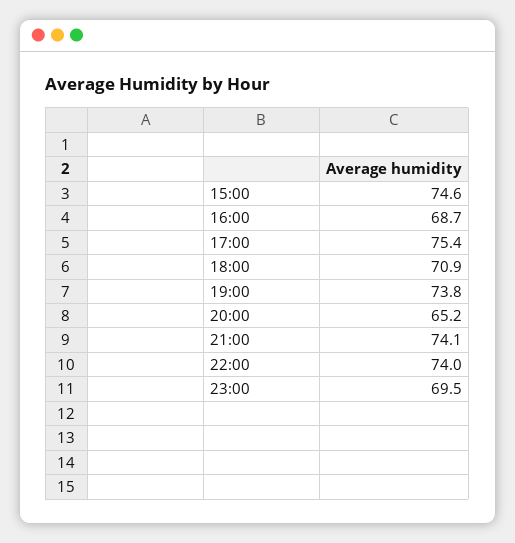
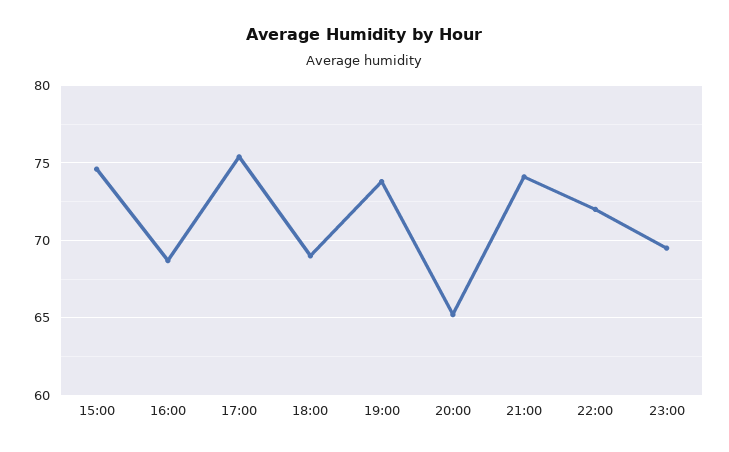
18:00: 70.9 -> 69
22:00: 74 -> 72

